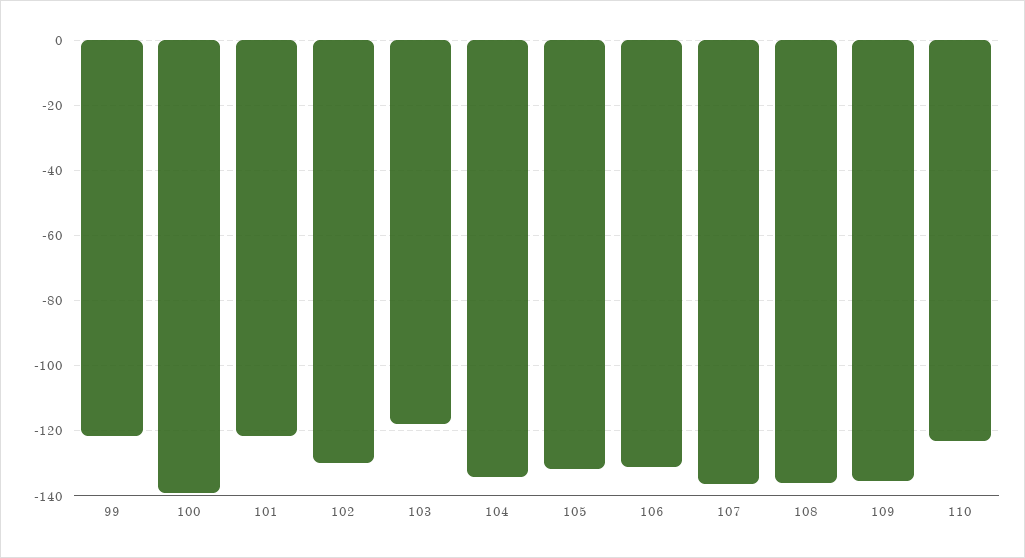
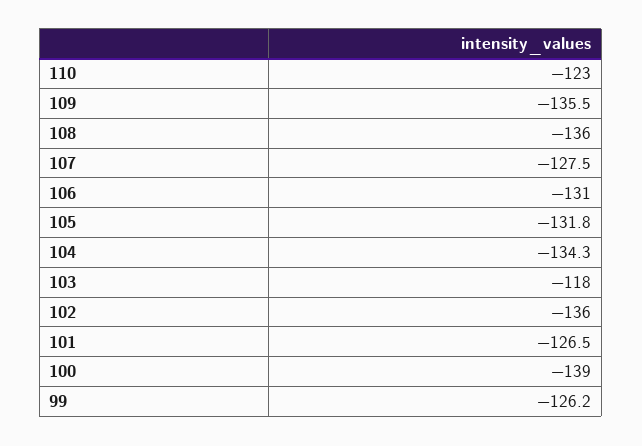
99: -122 -> -126.2
101: -122 -> -126.5
102: -130 -> -136
107: -136 -> -127.5

